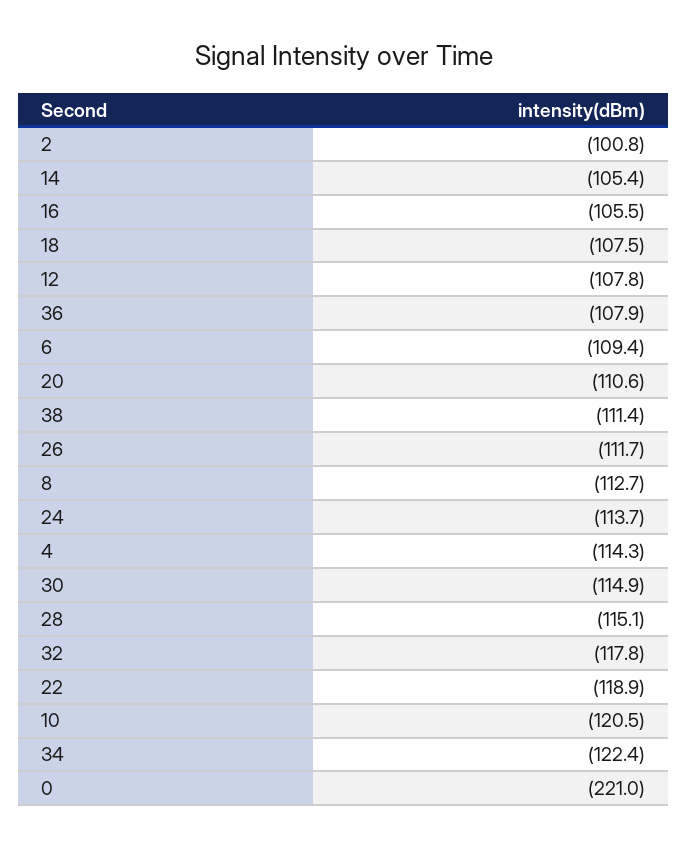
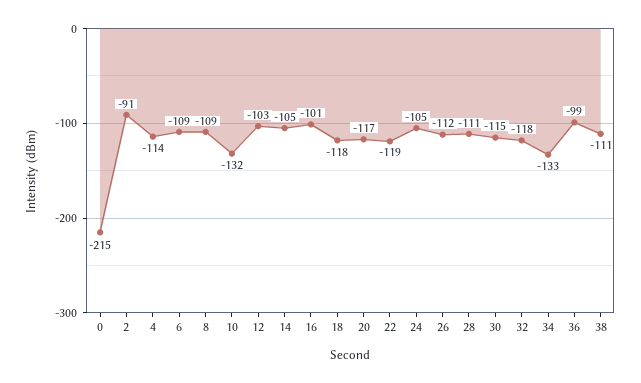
2: -100.8 -> -91
16: -105.5 -> -101
18: -107.5 -> -118
12: -107.8 -> -103
36: -107.9 -> -99
20: -110.6 -> -117
8: -112.7 -> -109
24: -113.7 -> -105
28: -115.1 -> -111
10: -120.5 -> -132
34: -122.4 -> -133
0: -221 -> -215

